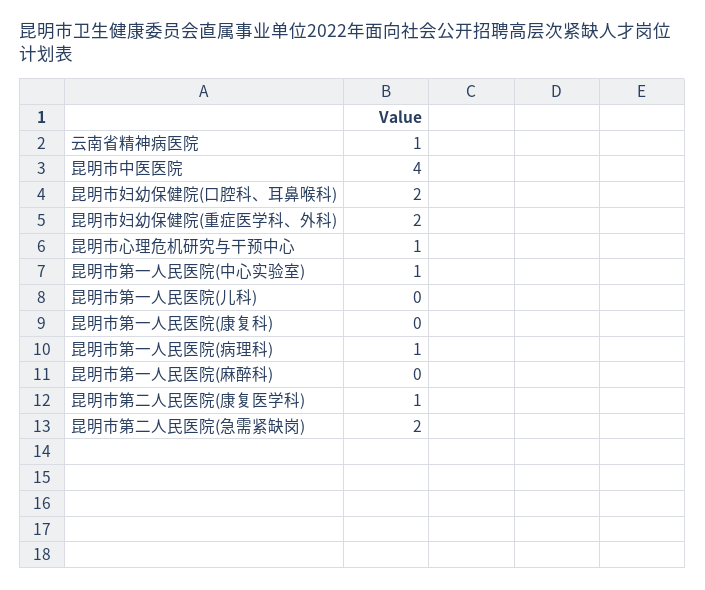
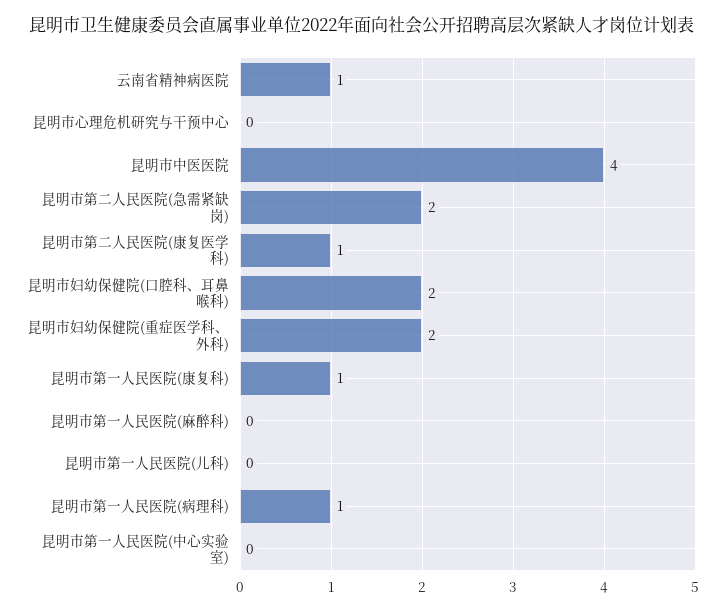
昆明市心理危机研究与干预中心: 1 -> 0
昆明市第一人民医院(中心实验室): 1 -> 0
昆明市第一人民医院(康复科): 0 -> 1

